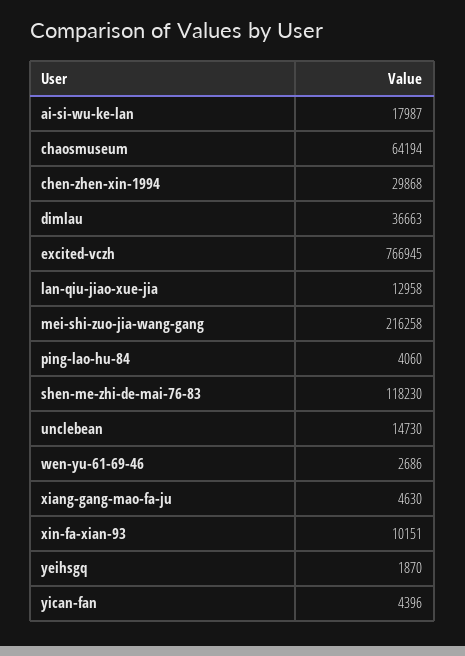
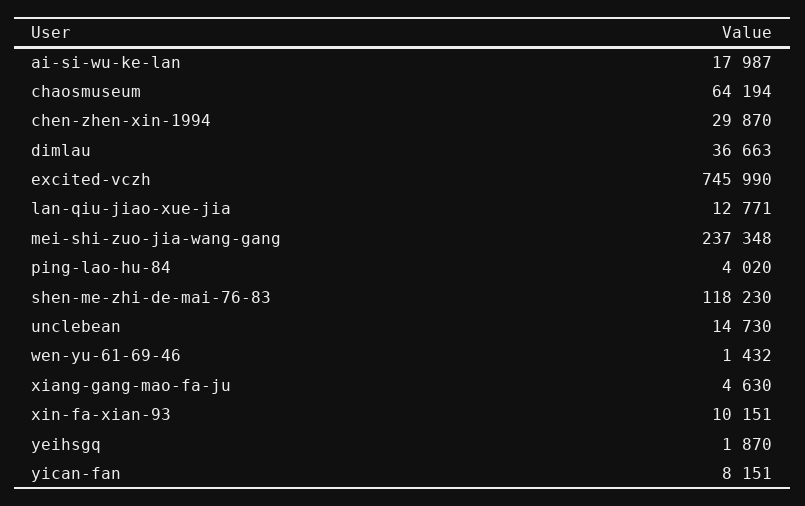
chen-zhen-xin-1994: 29868 -> 29870
excited-vczh: 766945 -> 745990
lan-qiu-jiao-xue-jia: 12958 -> 12771
mei-shi-zuo-jia-wang-gang: 216258 -> 237348
ping-lao-hu-84: 4060 -> 4020
wen-yu-61-69-46: 2686 -> 1432
yican-fan: 4396 -> 8151

